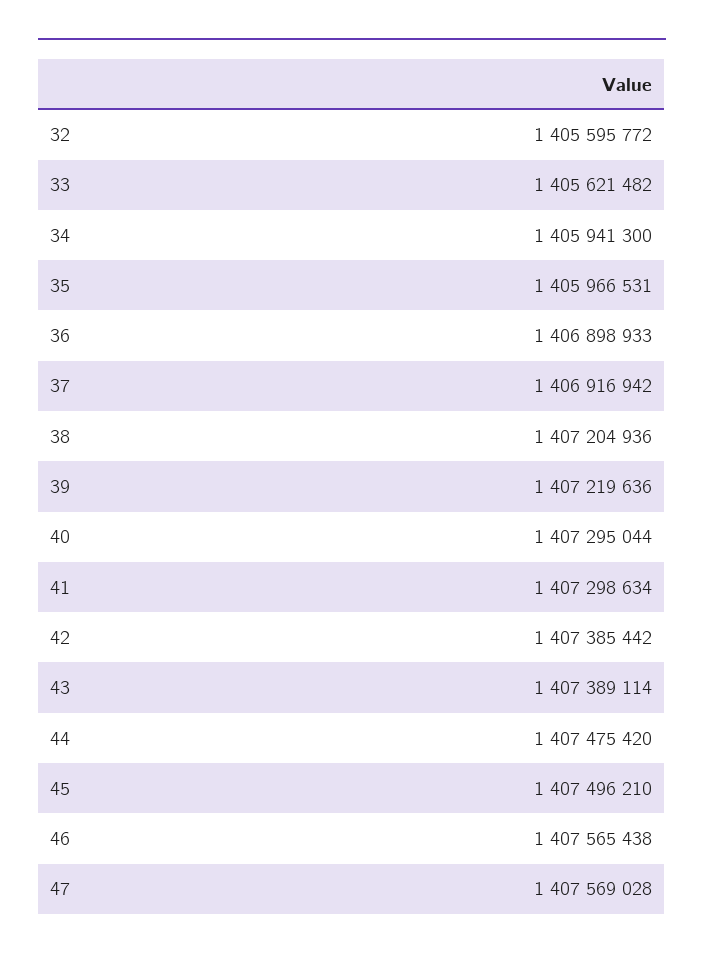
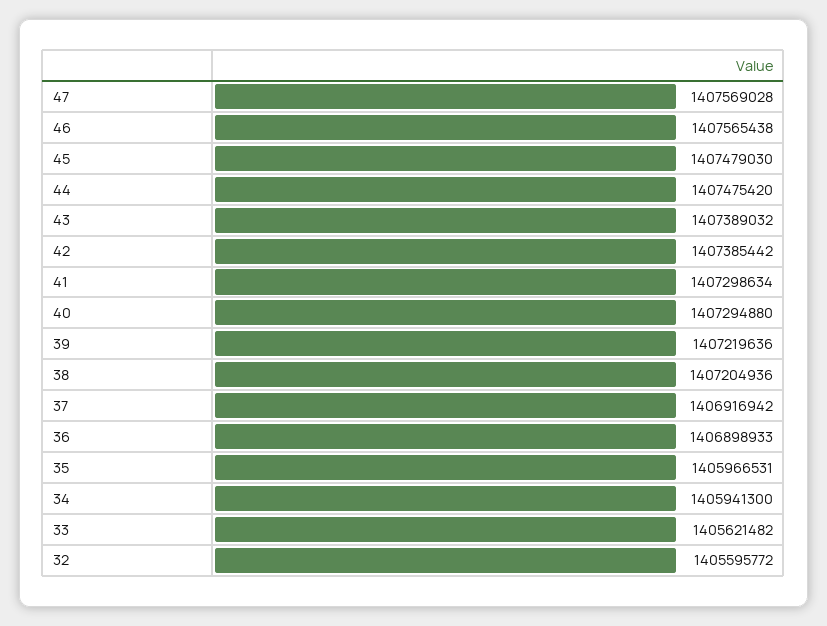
40: 1407295044 -> 1407294880
43: 1407389114 -> 1407389032
45: 1407496210 -> 1407479030

